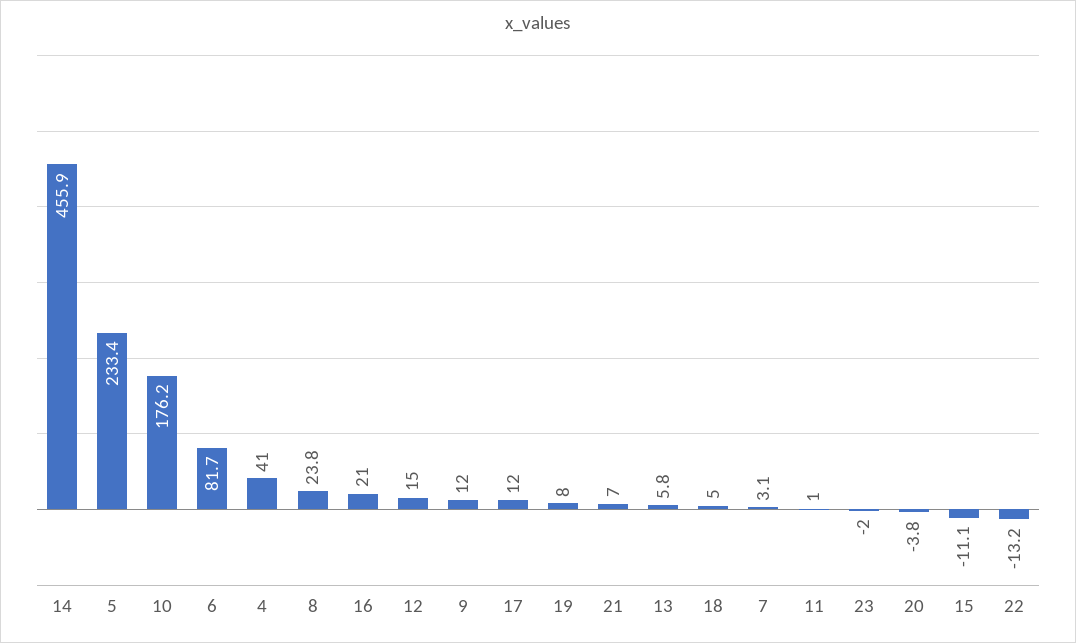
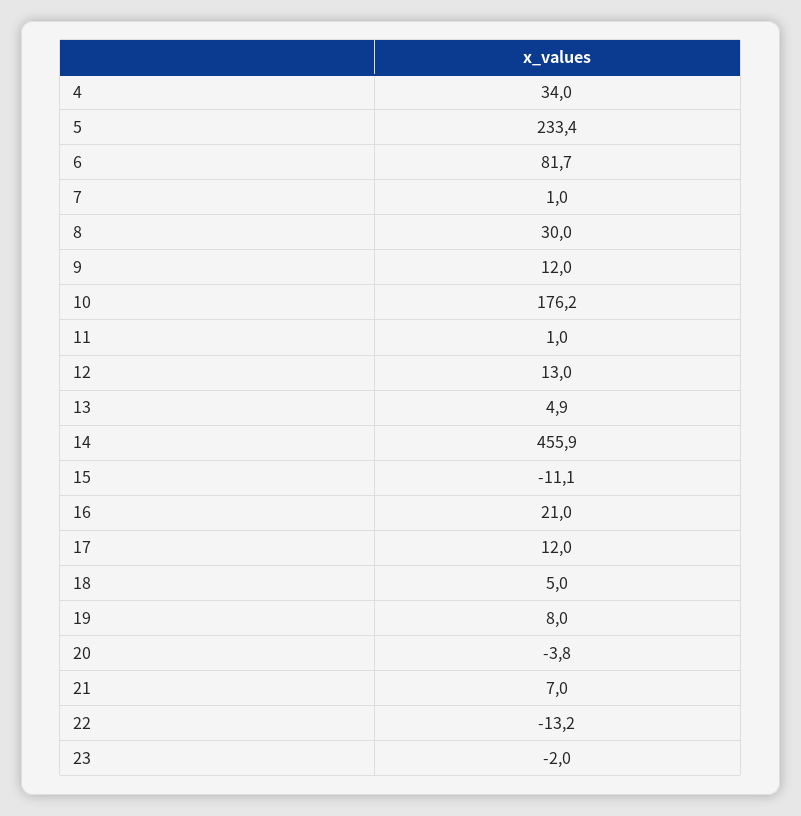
4: 41 -> 34
8: 23.8 -> 30
12: 15 -> 13
13: 5.8 -> 4.9
7: 3.1 -> 1

